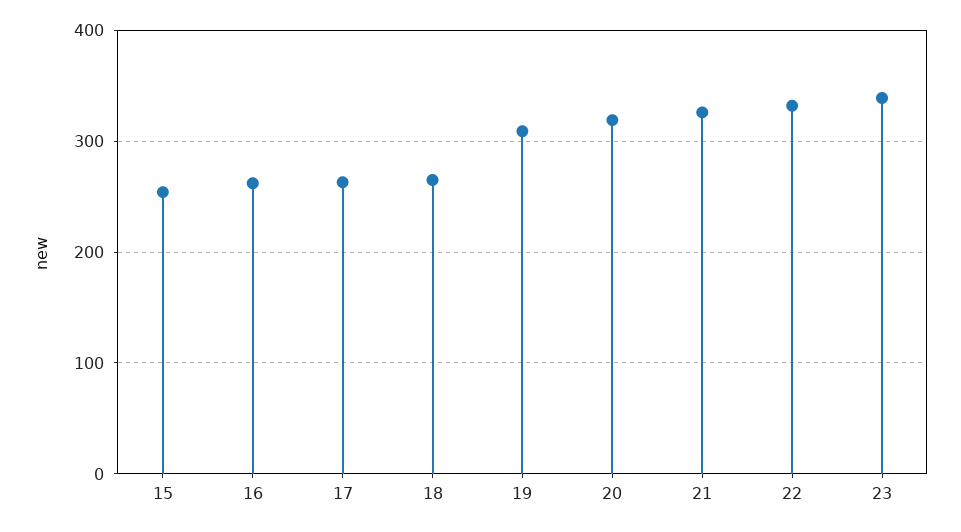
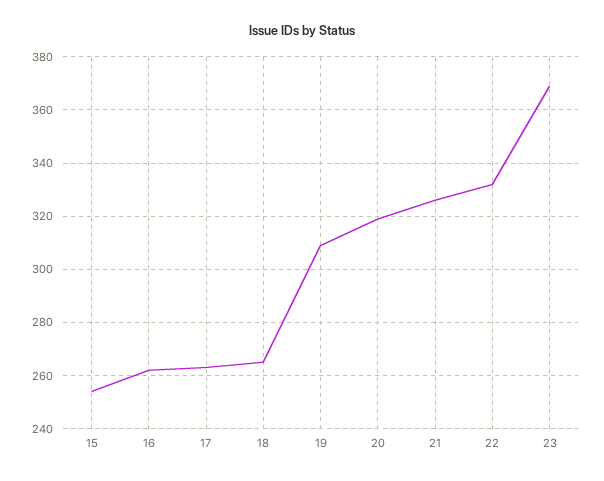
23: 340 -> 370

